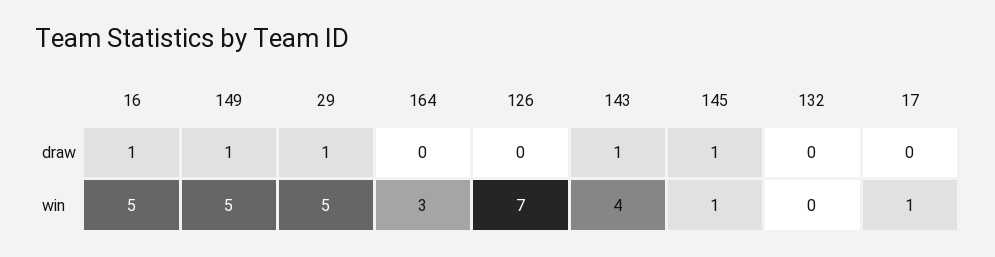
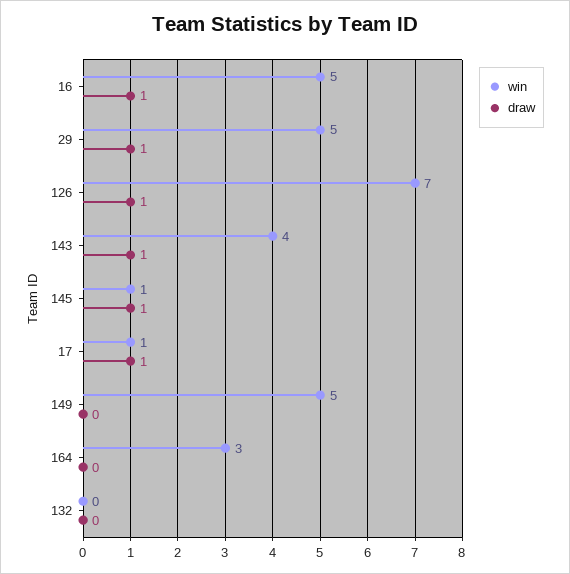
draw, 149: 1 -> 0
draw, 126: 0 -> 1
draw, 17: 0 -> 1

